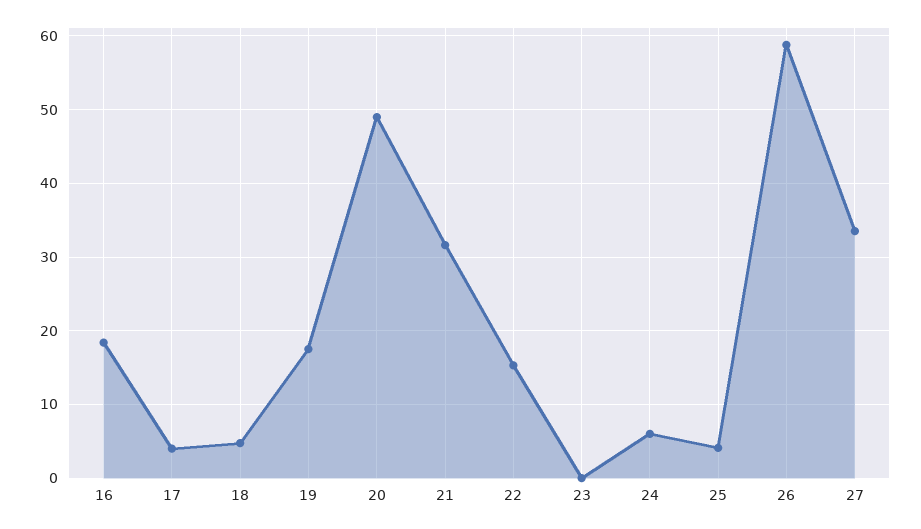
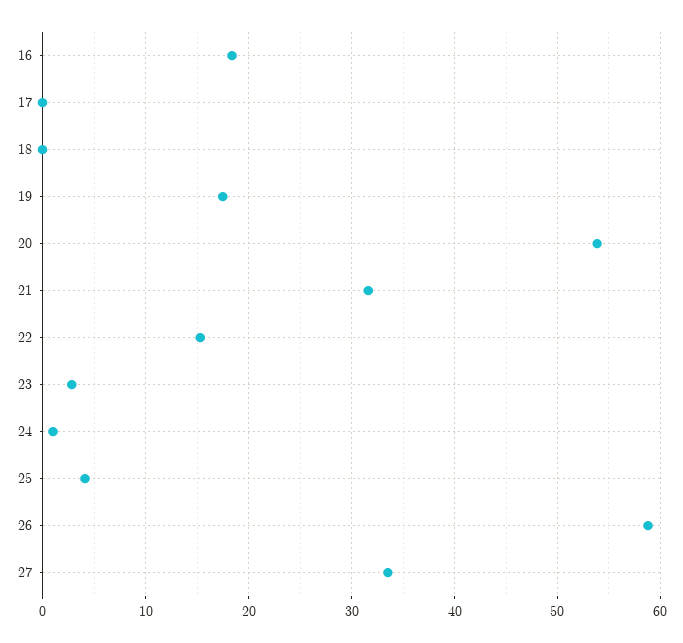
17: 4 -> 0
18: 5 -> 0
20: 49 -> 54
23: 0 -> 3
24: 6 -> 1

